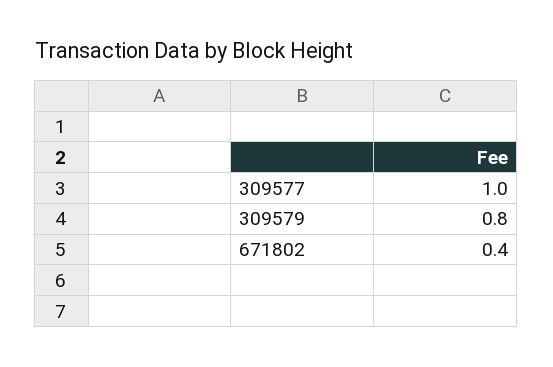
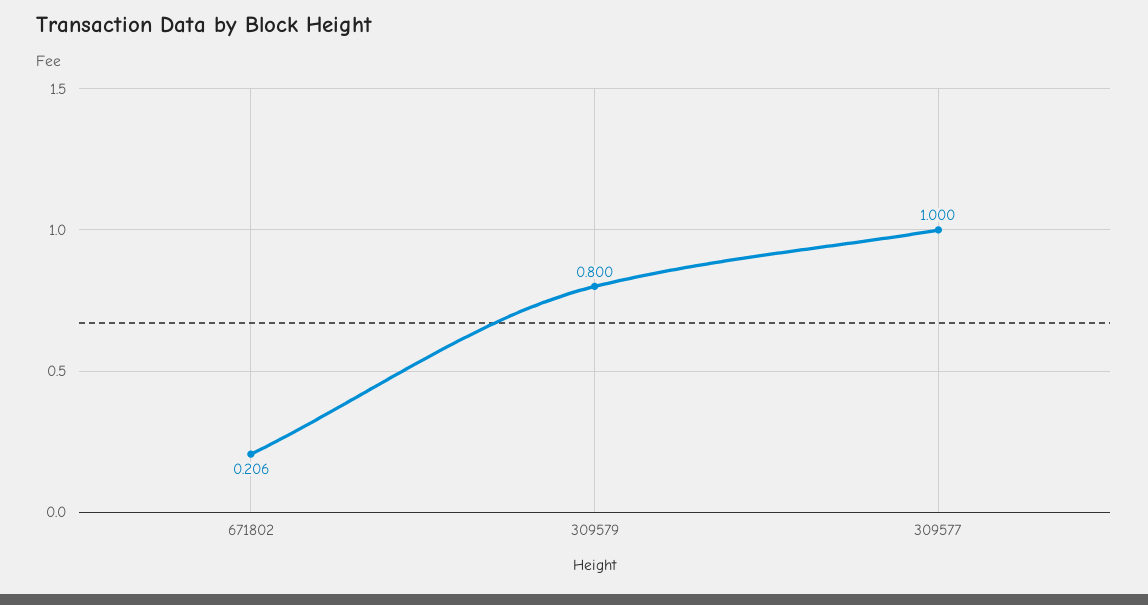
671802: 0.4 -> 0.206

